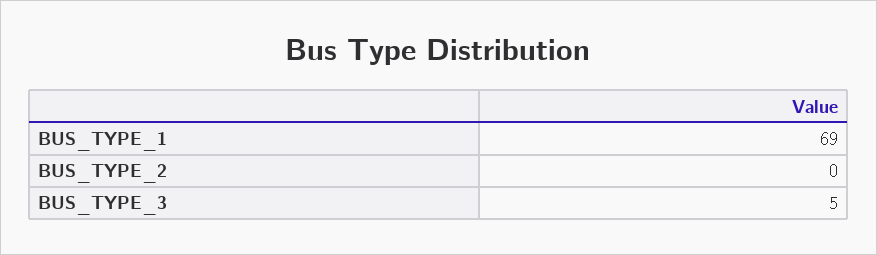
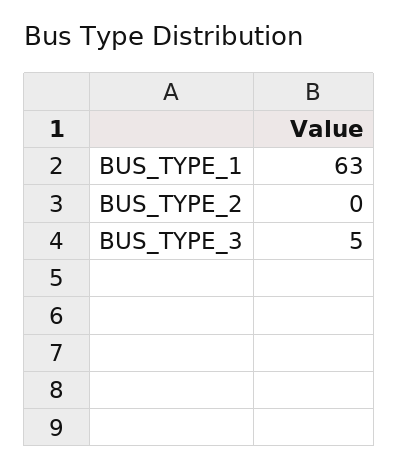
BUS_TYPE_1: 69 -> 63

